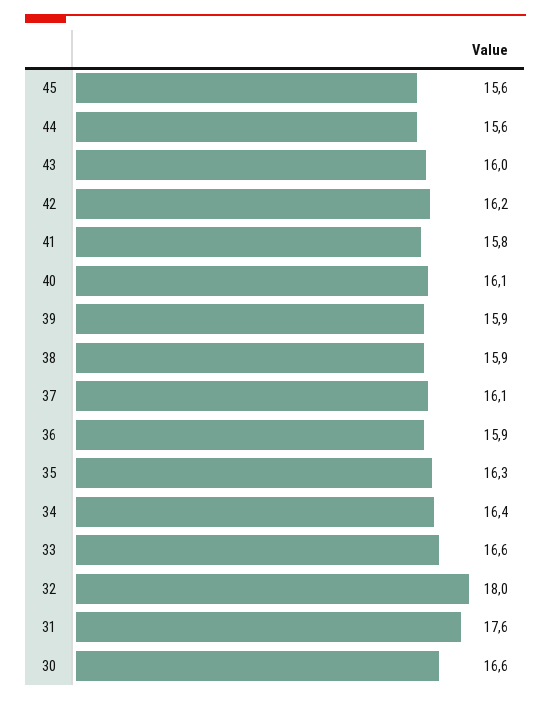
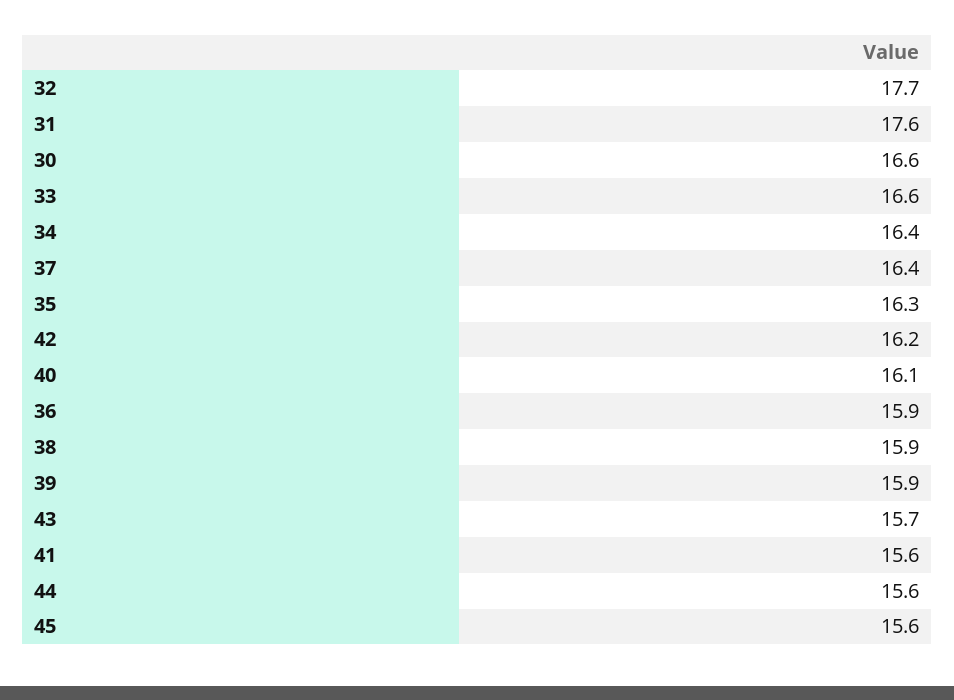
43: 16 -> 15.7
41: 15.8 -> 15.6
37: 16.1 -> 16.4
32: 18 -> 17.7

